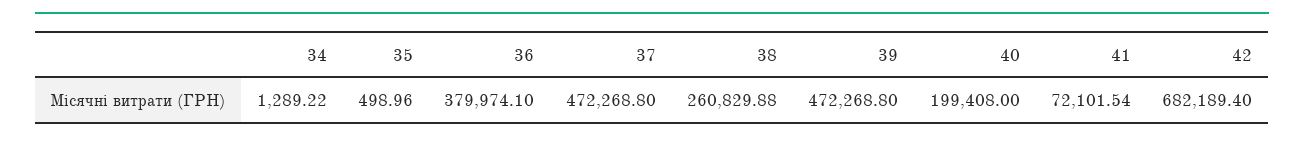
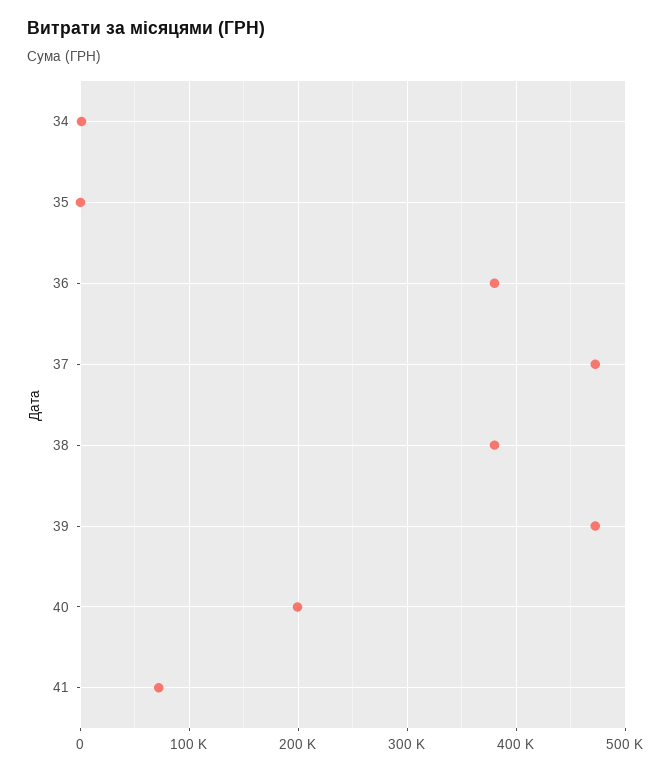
38: 260829.88 -> 380000
42: 682189.4 -> none

